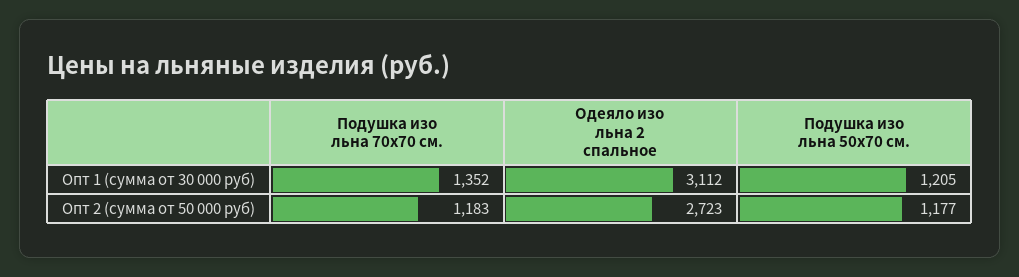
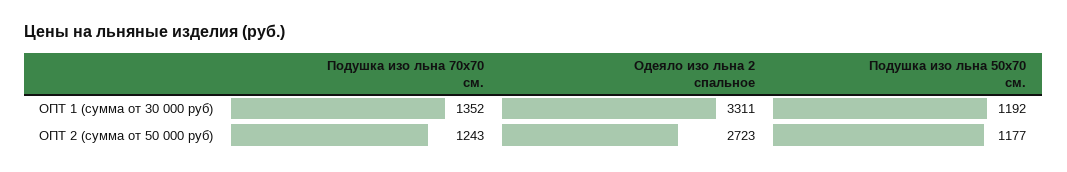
Одеяло изо льна 2 спальное, Опт 1 (сумма от 30 000 руб): 3112 -> 3311
Подушка изо льна 50х70 см., Опт 1 (сумма от 30 000 руб): 1205 -> 1192
Подушка изо льна 70х70 см., Опт 2 (сумма от 50 000 руб): 1183 -> 1243

